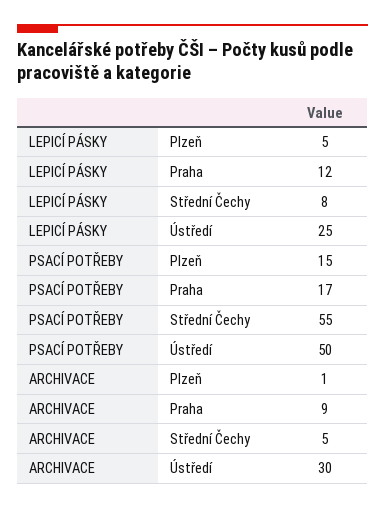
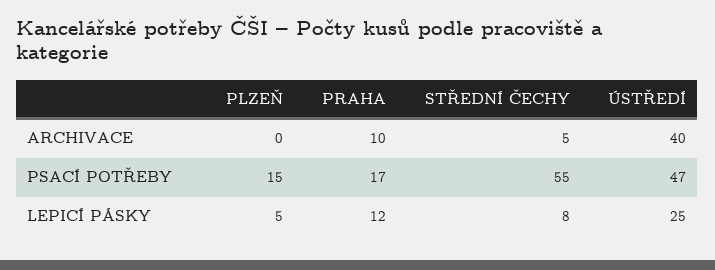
PSACÍ POTŘEBY, Ústředí: 50 -> 47
ARCHIVACE, Plzeň: 1 -> 0
ARCHIVACE, Praha: 9 -> 10
ARCHIVACE, Ústředí: 30 -> 40

